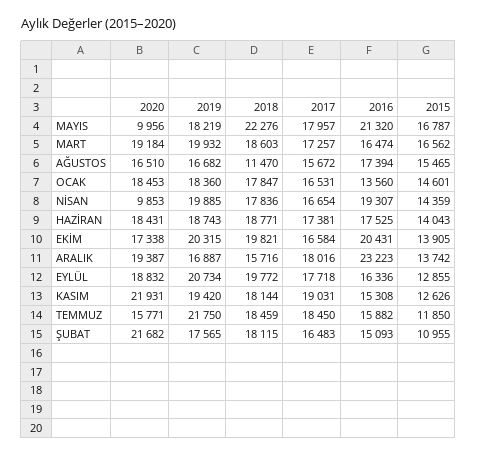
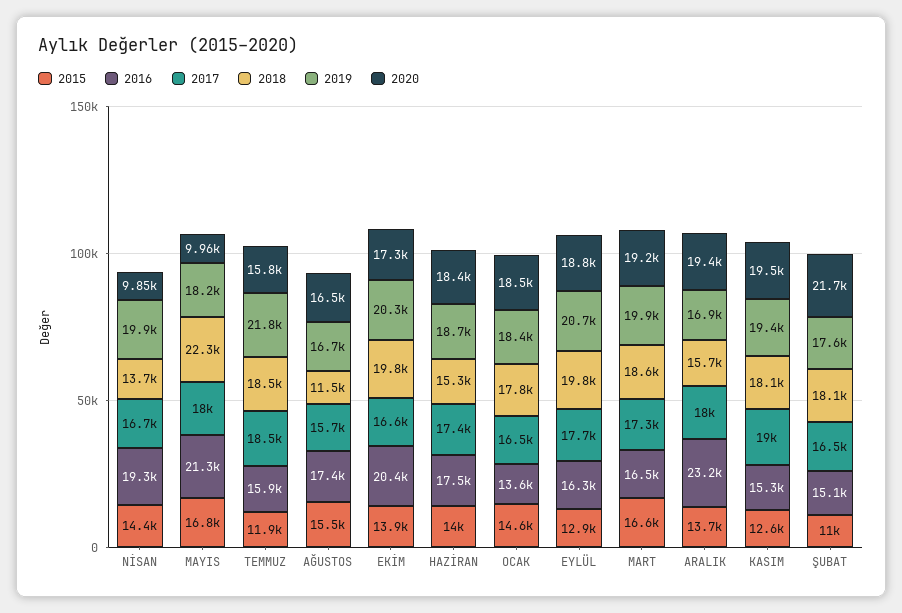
2018, NİSAN: 17836 -> 13700
2018, HAZİRAN: 18771 -> 15300
2020, KASIM: 21931 -> 19500

